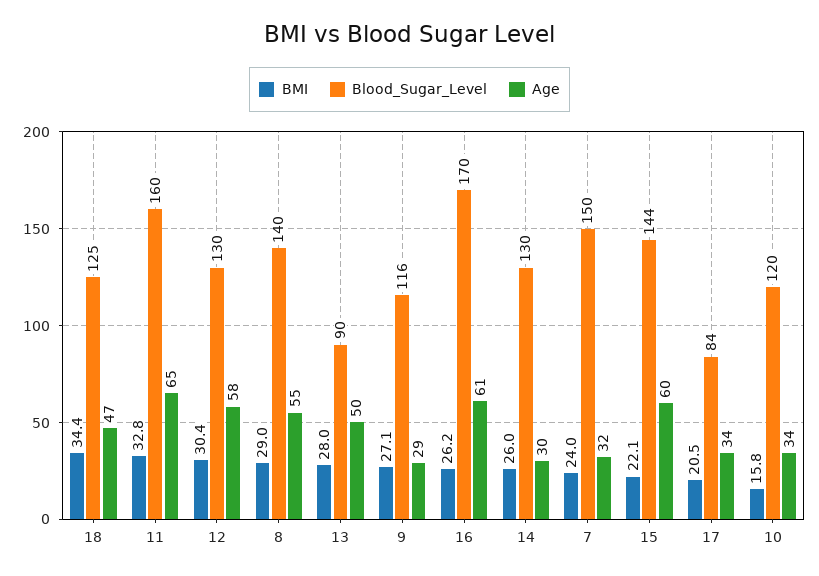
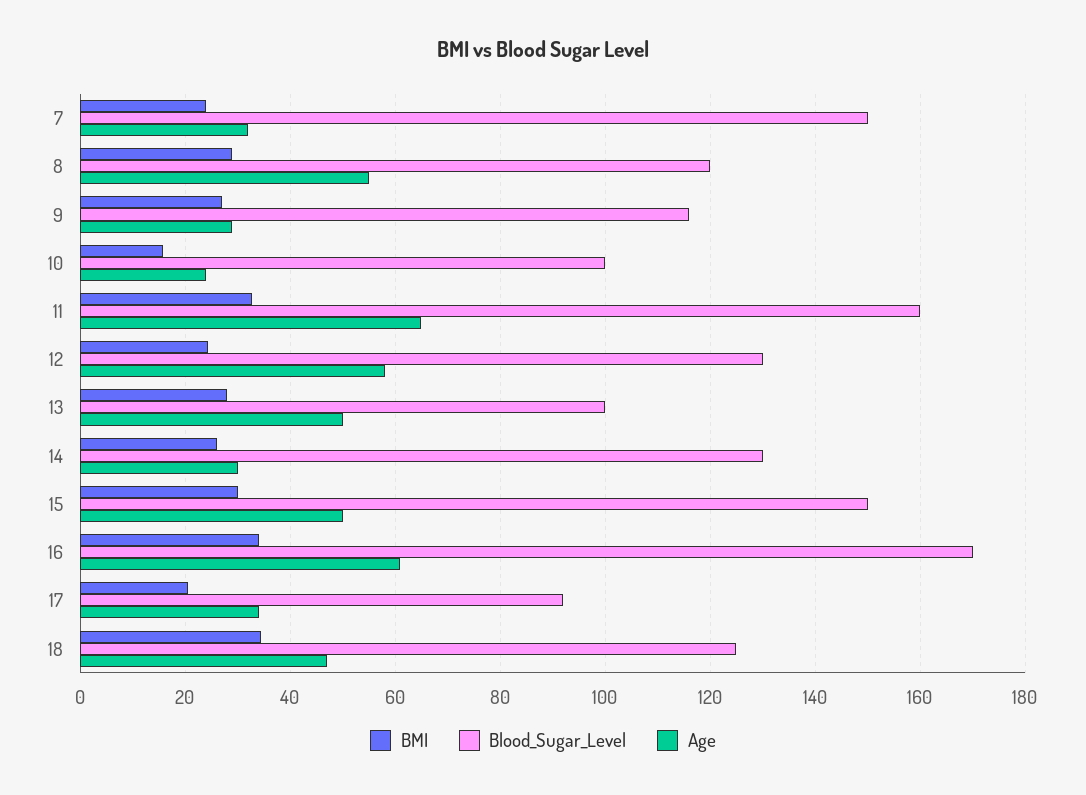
BMI, 12: 30.4 -> 24
Blood_Sugar_Level, 8: 140 -> 120
Blood_Sugar_Level, 13: 90 -> 100
BMI, 16: 26.2 -> 34
BMI, 15: 22.1 -> 30
Blood_Sugar_Level, 15: 144 -> 150
Age, 15: 60 -> 50
Blood_Sugar_Level, 17: 84 -> 92
Blood_Sugar_Level, 10: 120 -> 100
Age, 10: 34 -> 24

